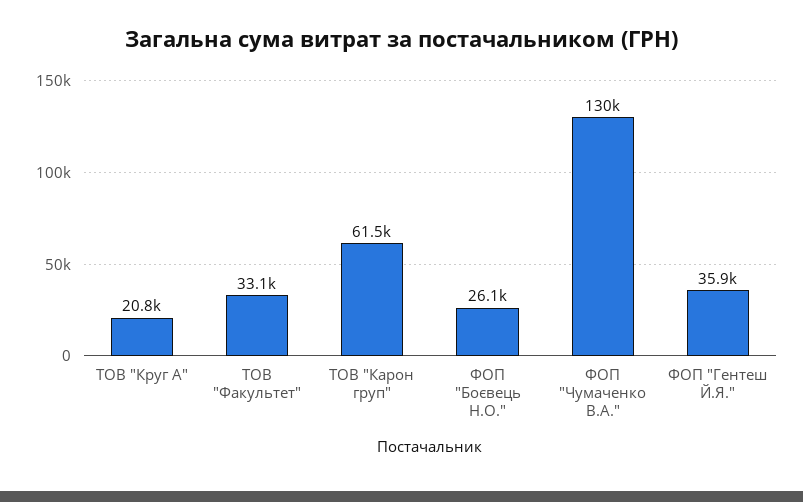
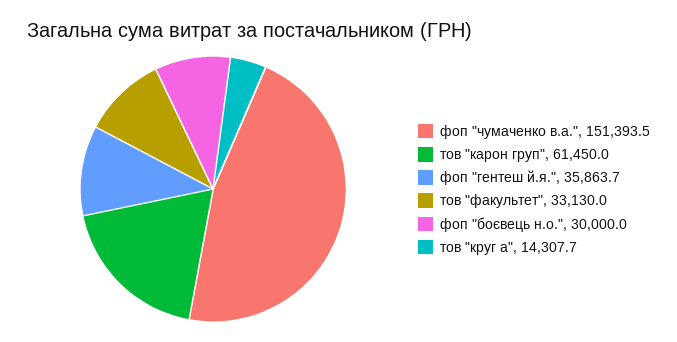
ТОВ "Круг А": 20800 -> 14307.7
ФОП "Боєвець Н.О.": 26100 -> 30000
ФОП "Чумаченко В.А.": 130000 -> 151393.5

